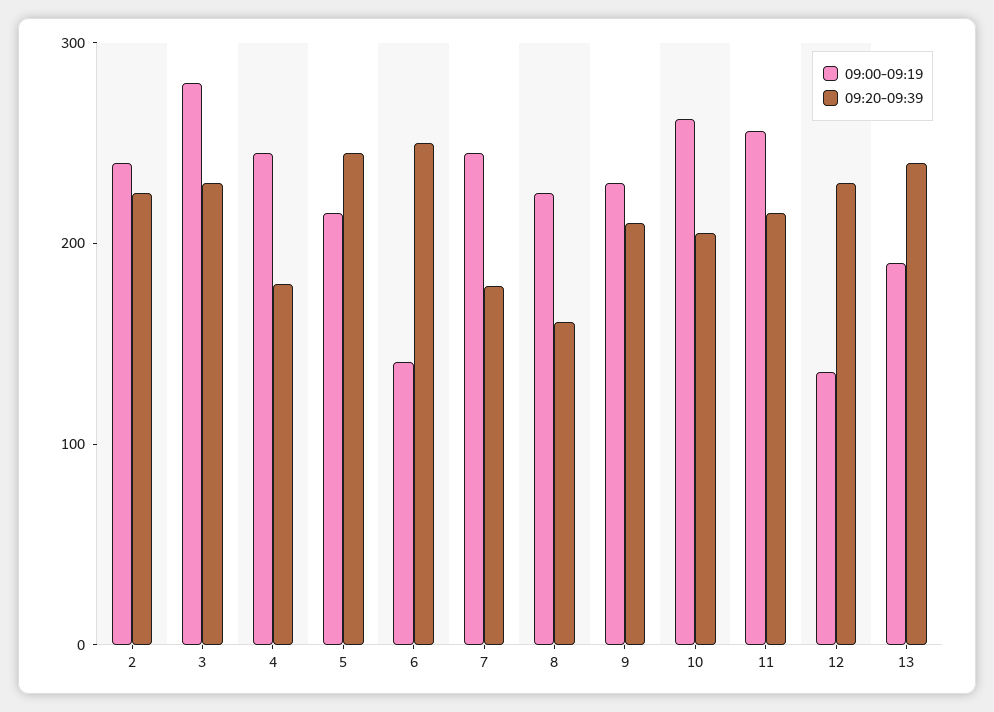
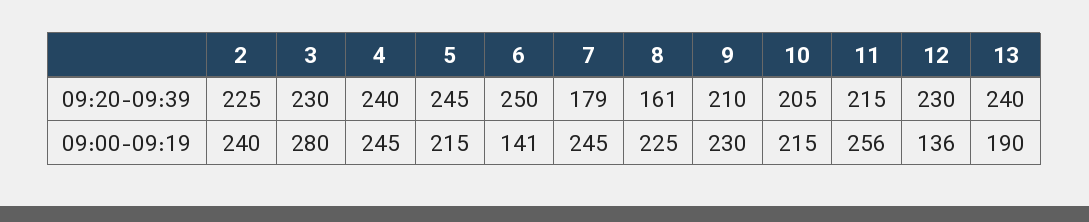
09:20-09:39, 4: 180 -> 240
09:00-09:19, 10: 260 -> 215

